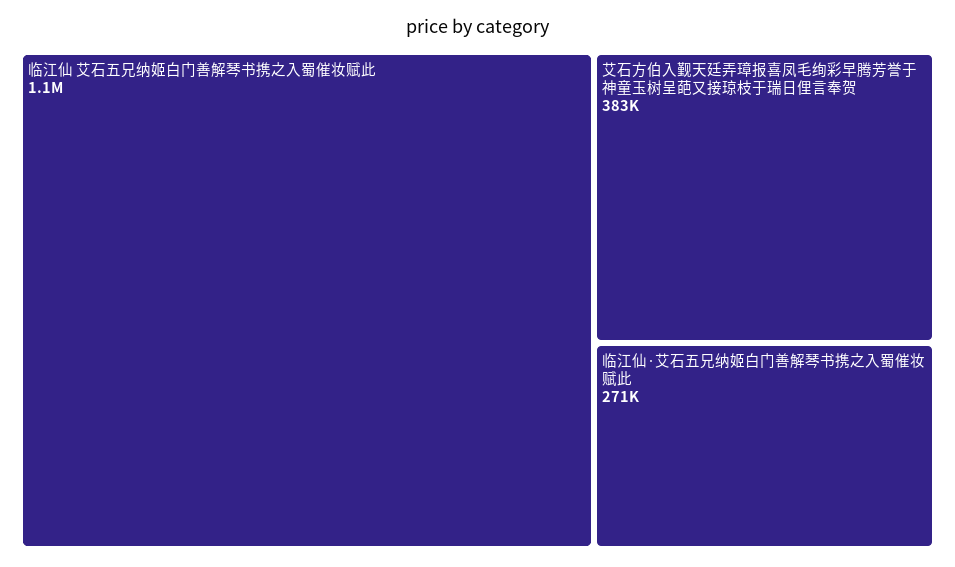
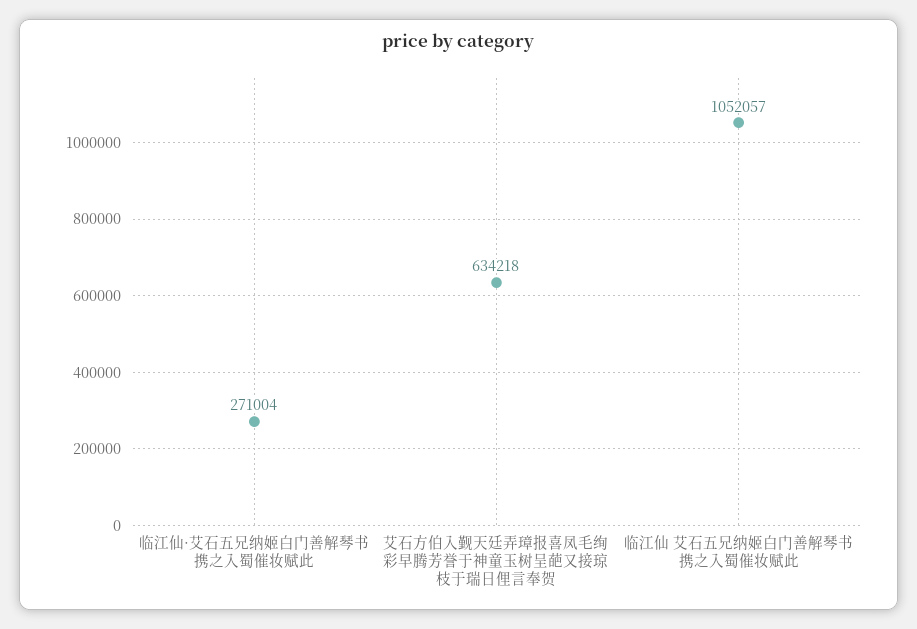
艾石方伯入觐天廷弄璋报喜凤毛绚彩早腾芳誉于神童玉树呈葩又接琼枝于瑞日俚言奉贺: 383000 -> 634218

